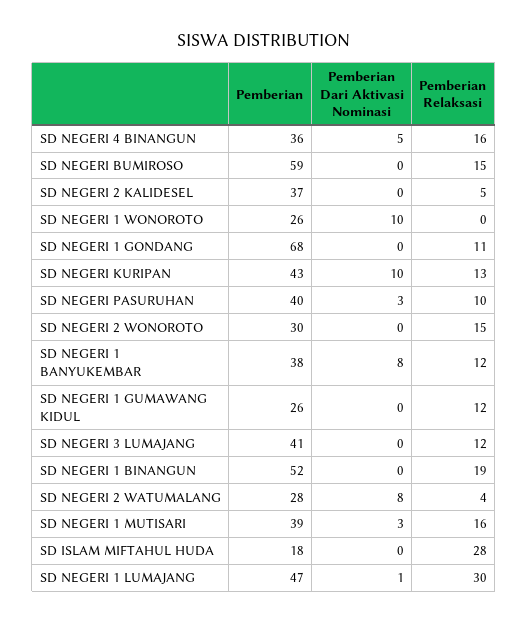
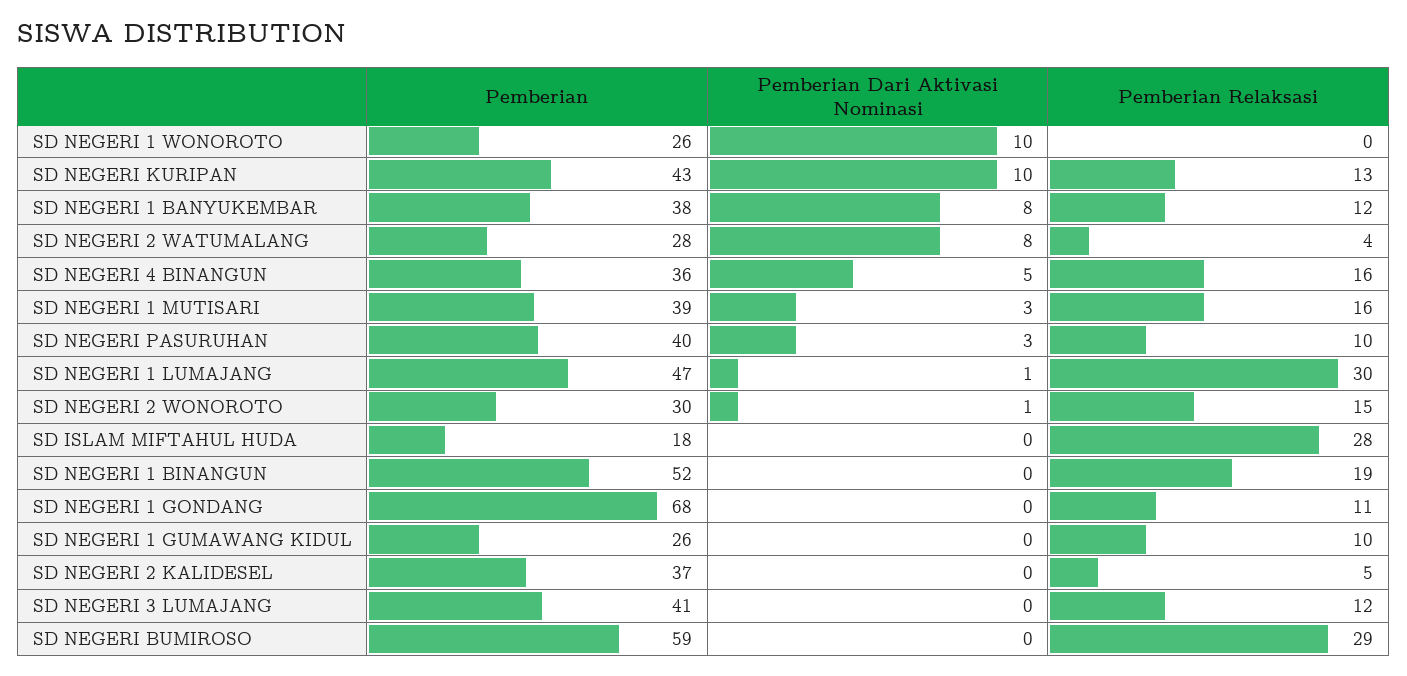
Pemberian Relaksasi, SD NEGERI BUMIROSO: 15 -> 29
Pemberian Dari Aktivasi Nominasi, SD NEGERI 2 WONOROTO: 0 -> 1
Pemberian Relaksasi, SD NEGERI 1 GUMAWANG KIDUL: 12 -> 10

